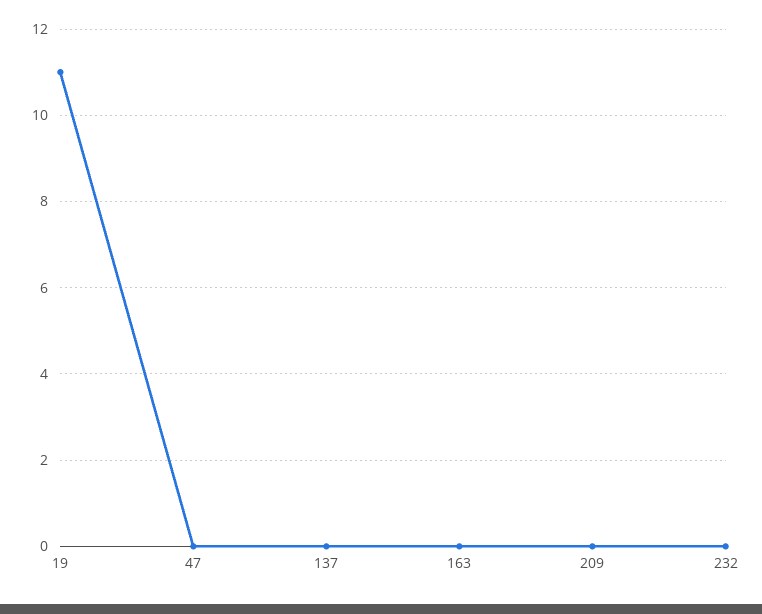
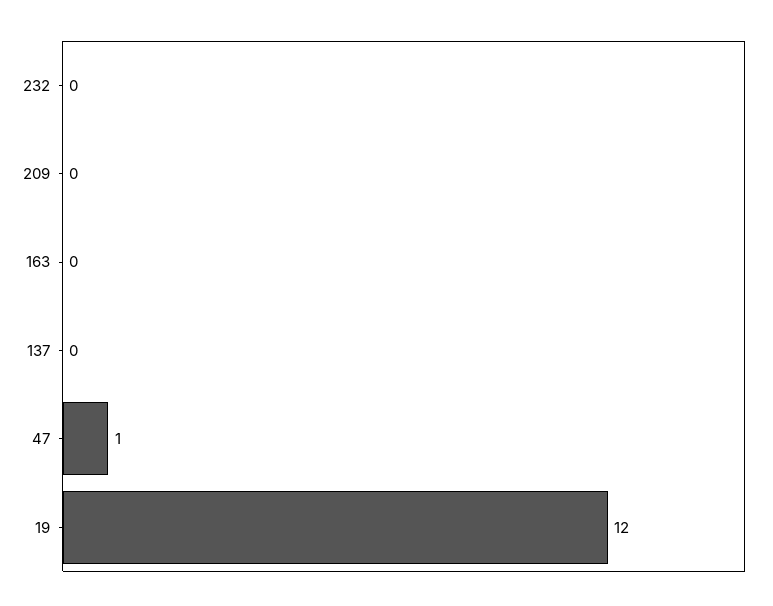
19: 11 -> 12
47: 0 -> 1

